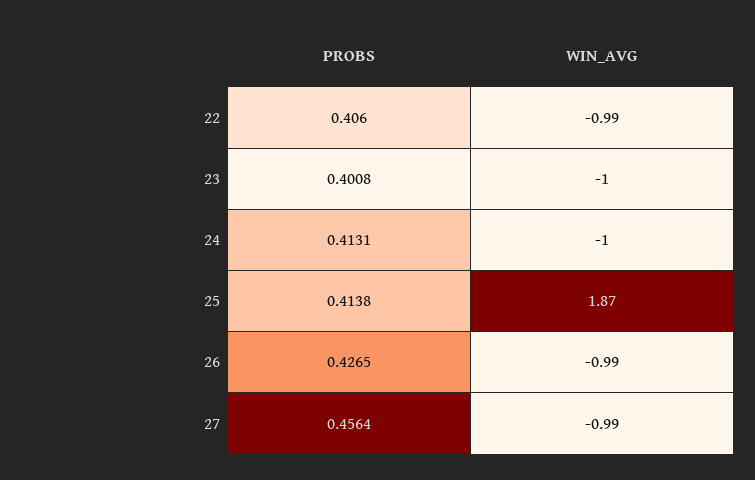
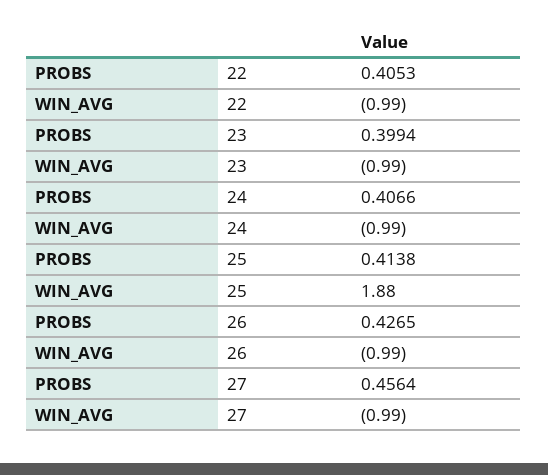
PROBS, 22: 0.406 -> 0.4053
PROBS, 23: 0.4008 -> 0.3994
WIN_AVG, 23: -1 -> -0.99
PROBS, 24: 0.4131 -> 0.4066
WIN_AVG, 24: -1 -> -0.99
WIN_AVG, 25: 1.87 -> 1.88

